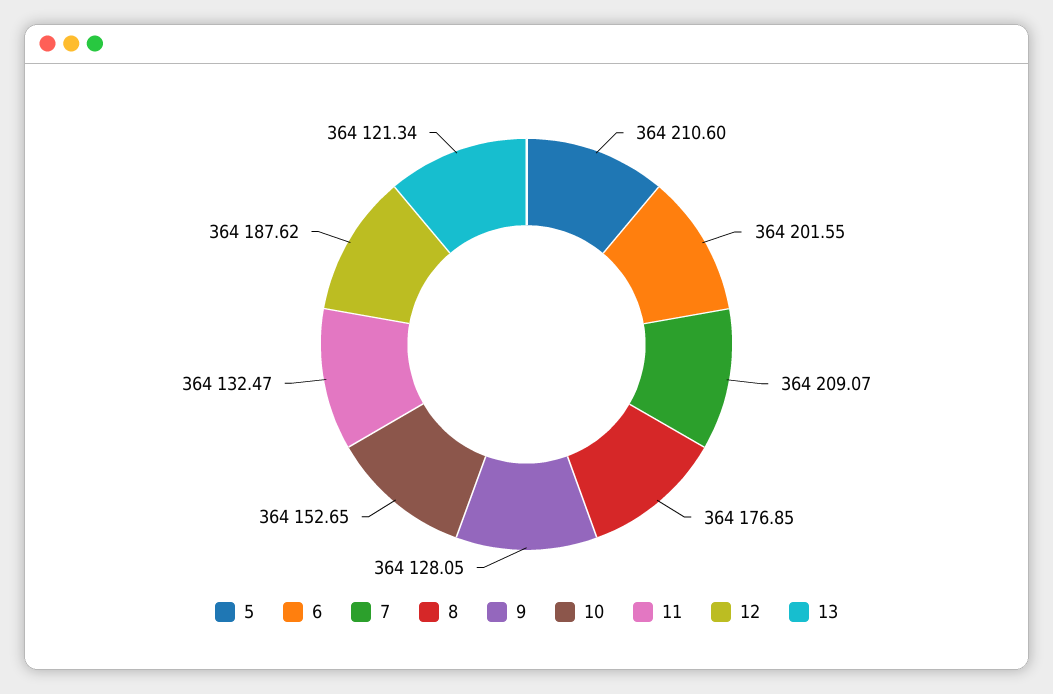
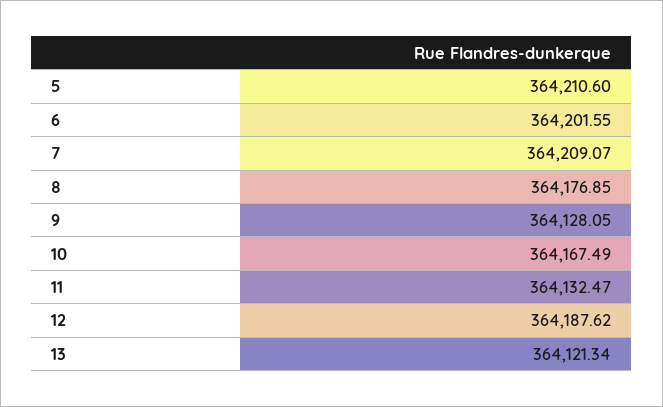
10: 364152.65 -> 364167.49

